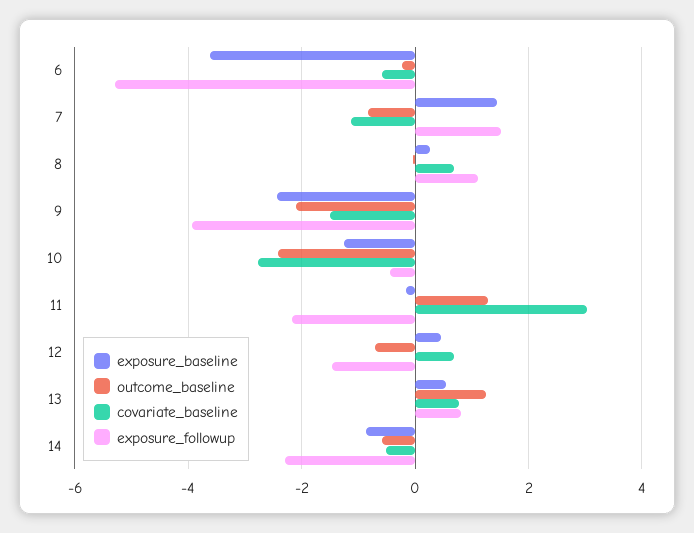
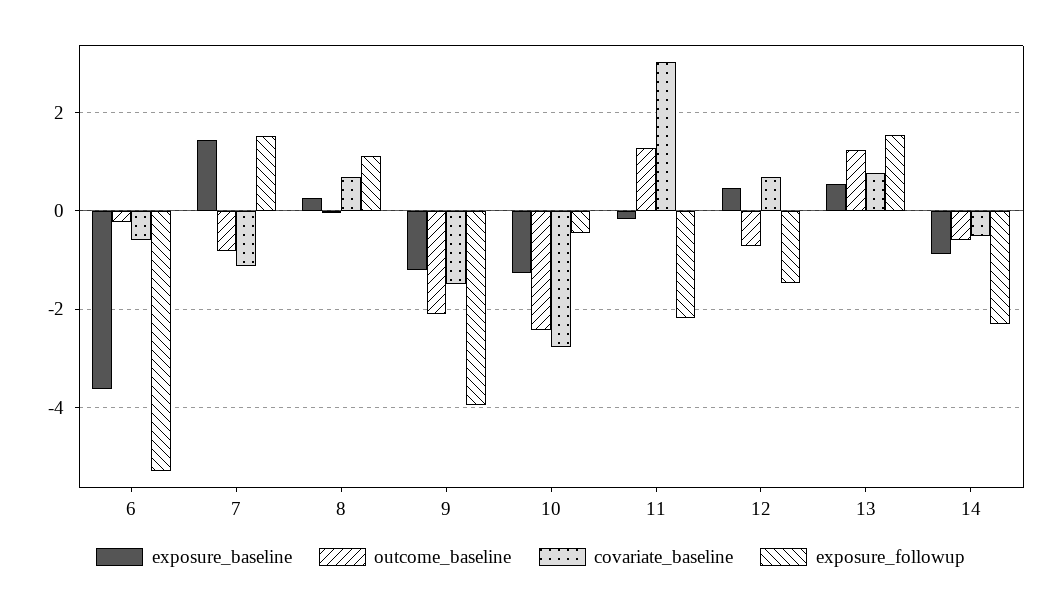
exposure_baseline, 9: -2.4 -> -1.2
exposure_followup, 13: 0.8 -> 1.6

